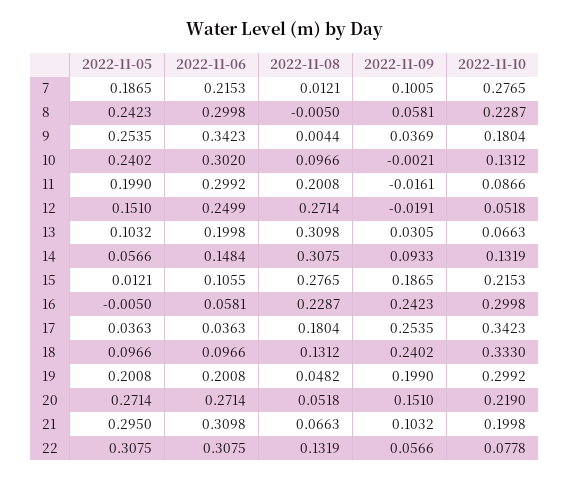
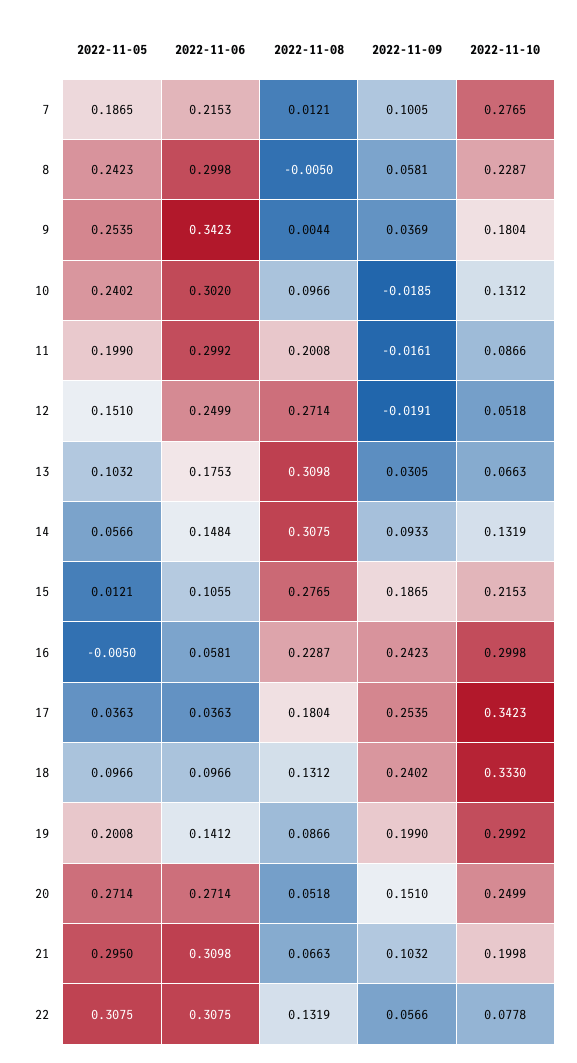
2022-11-09, 10: -0.0021 -> -0.0185
2022-11-06, 13: 0.1998 -> 0.1753
2022-11-06, 19: 0.2008 -> 0.1412
2022-11-08, 19: 0.0482 -> 0.0866
2022-11-10, 20: 0.219 -> 0.2499

